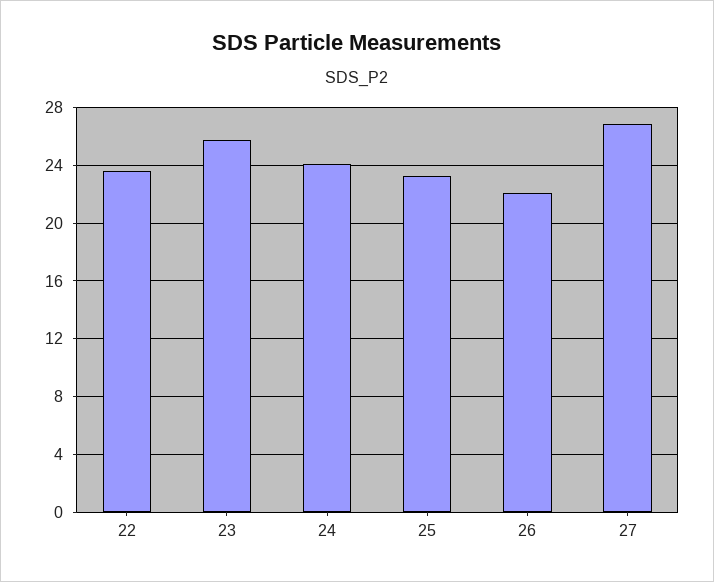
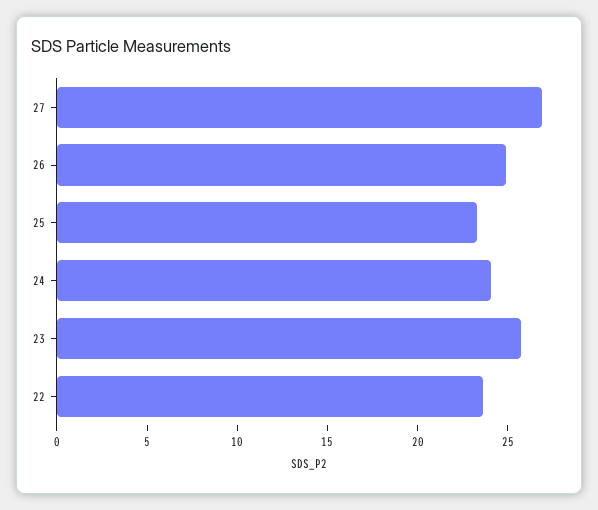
26: 22 -> 25

